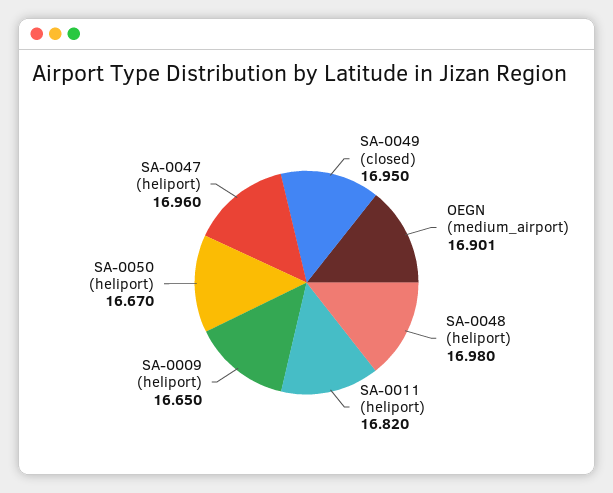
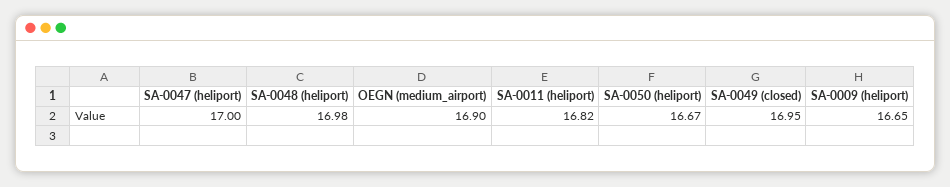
SA-0047 (heliport): 16.96 -> 17

